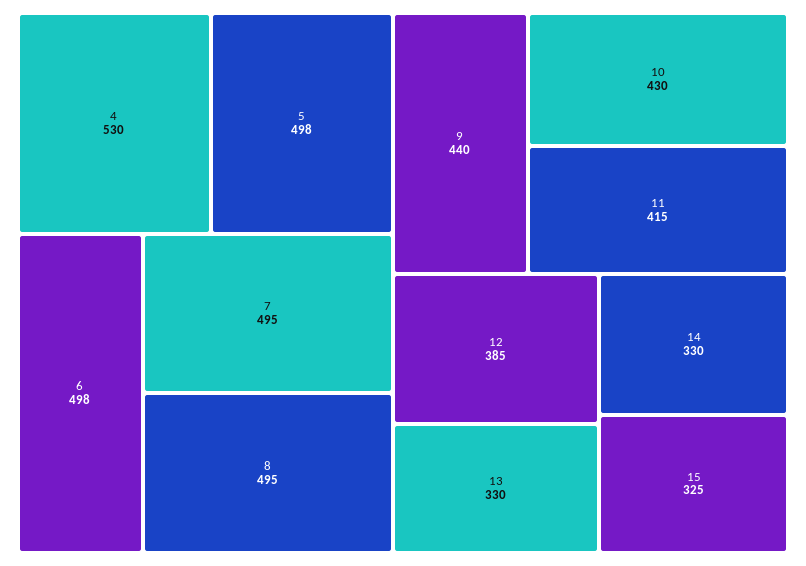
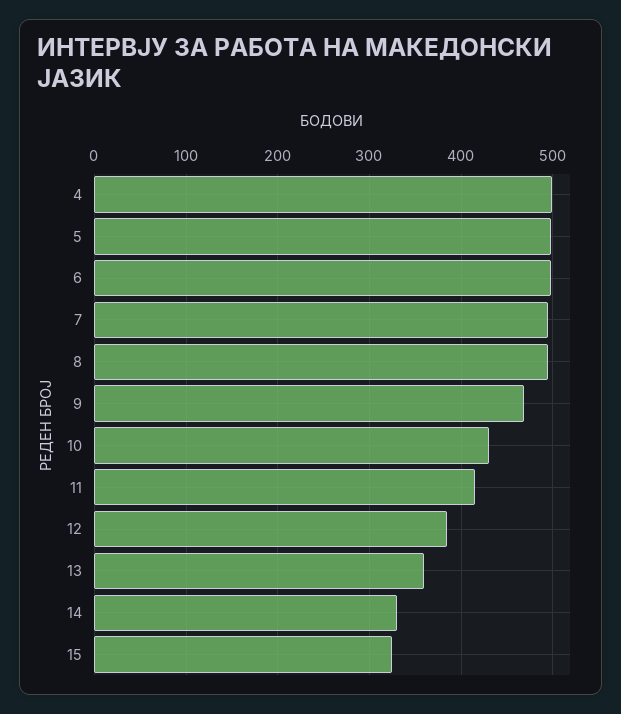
4: 530 -> 500
9: 440 -> 470
13: 330 -> 360

